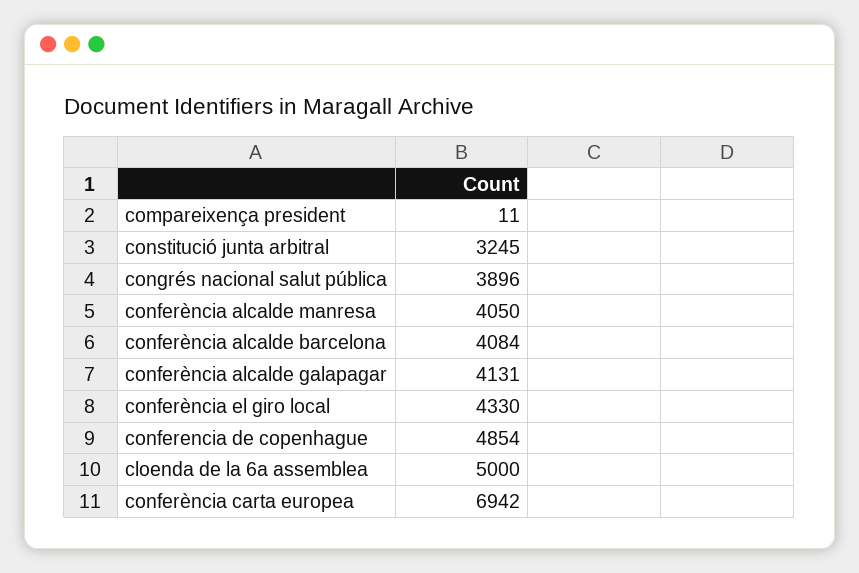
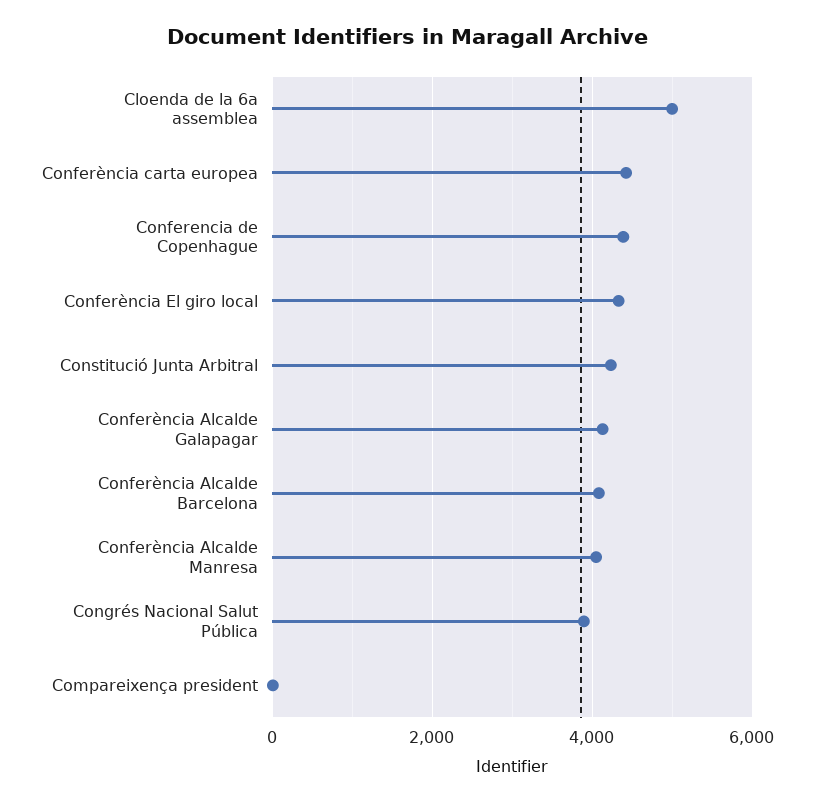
constitució junta arbitral: 3245 -> 4200
conferencia de copenhague: 4854 -> 4400
conferència carta europea: 6942 -> 4400

